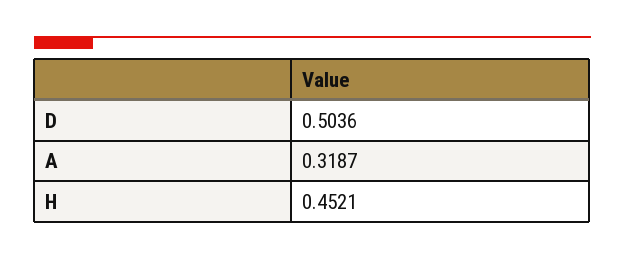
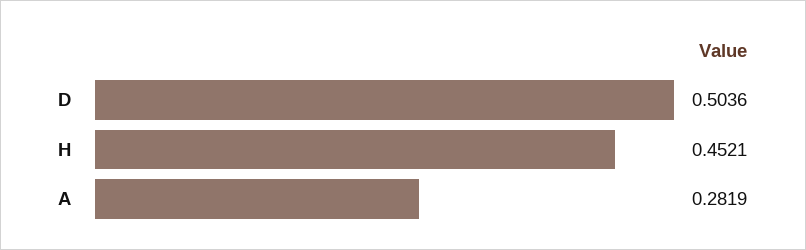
A: 0.3187 -> 0.2819

